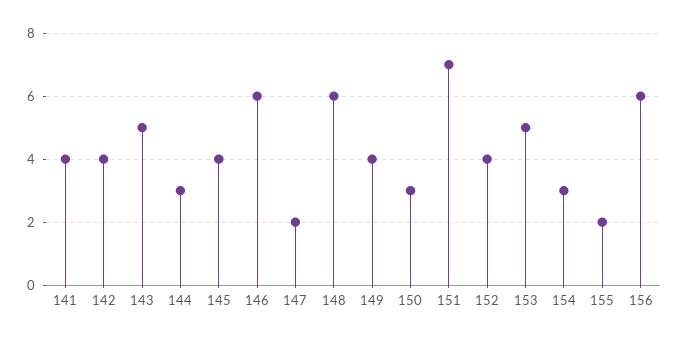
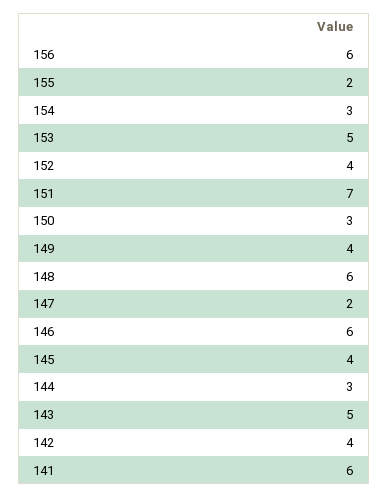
141: 4 -> 6

